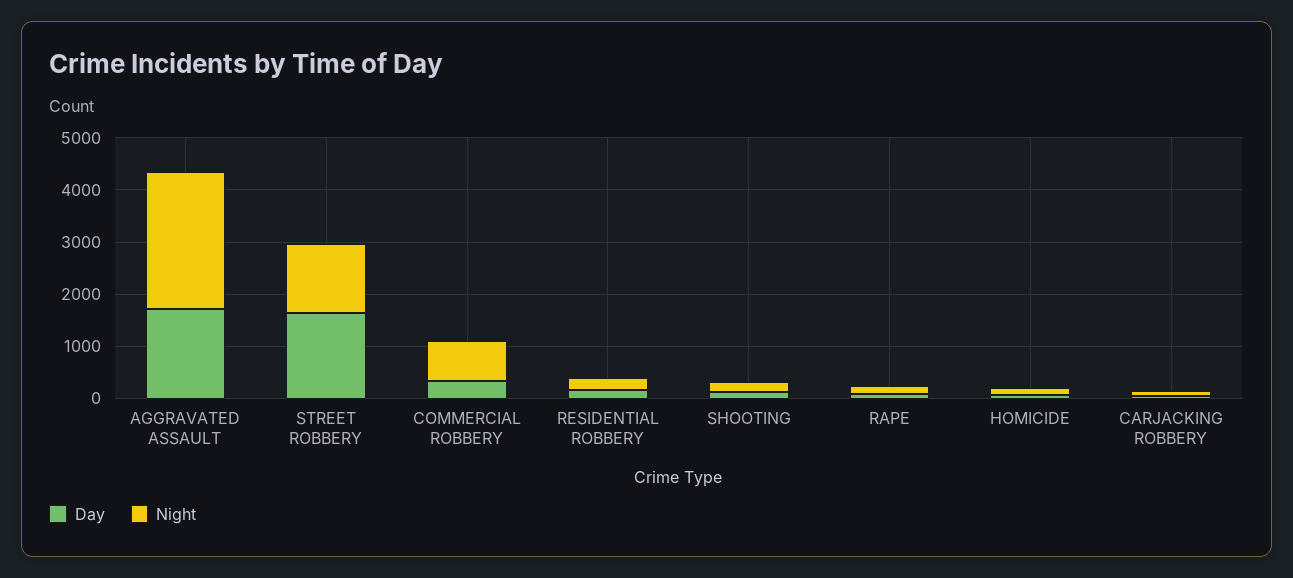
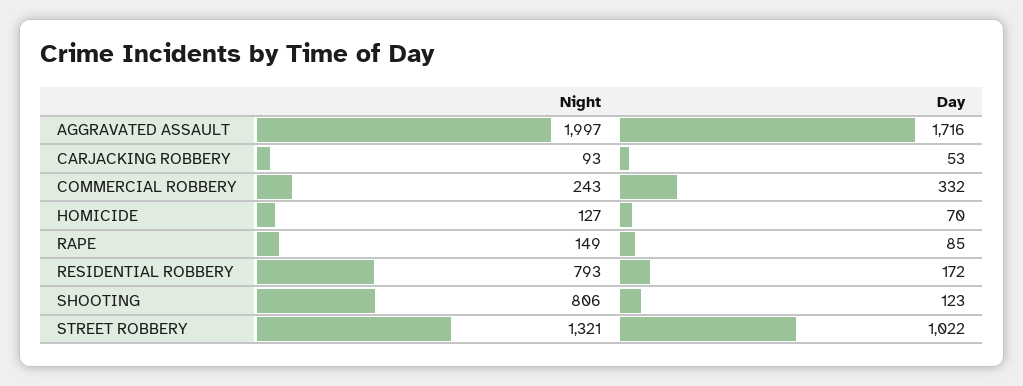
Night, AGGRAVATED ASSAULT: 2600 -> 1997
Day, STREET ROBBERY: 1600 -> 1022
Night, COMMERCIAL ROBBERY: 800 -> 243
Night, RESIDENTIAL ROBBERY: 200 -> 793
Night, SHOOTING: 200 -> 806

